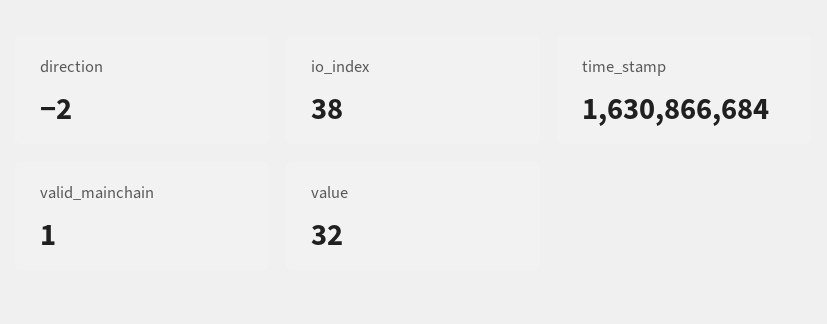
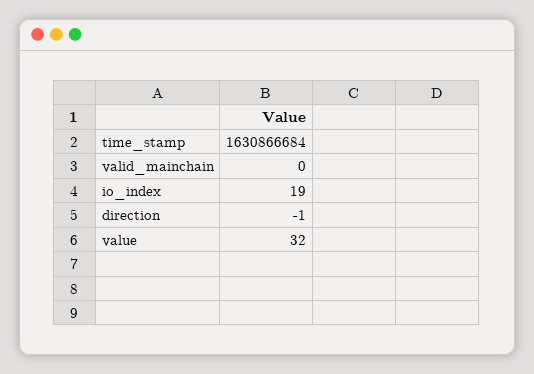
direction: -2 -> -1
io_index: 38 -> 19
valid_mainchain: 1 -> 0

